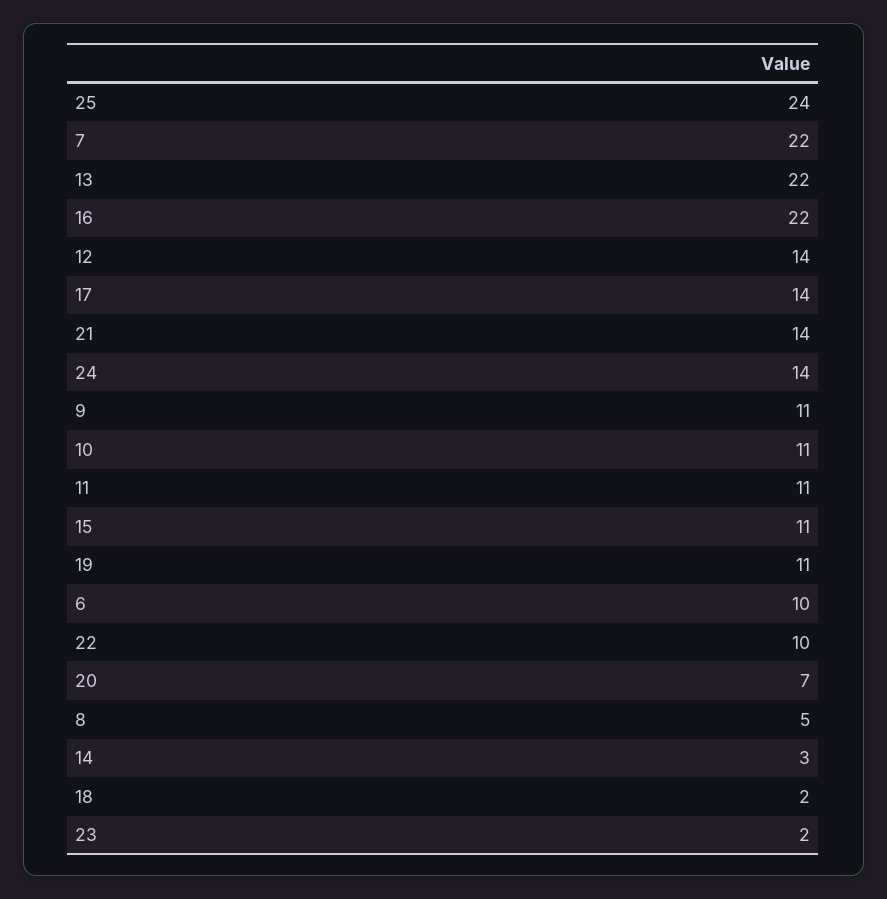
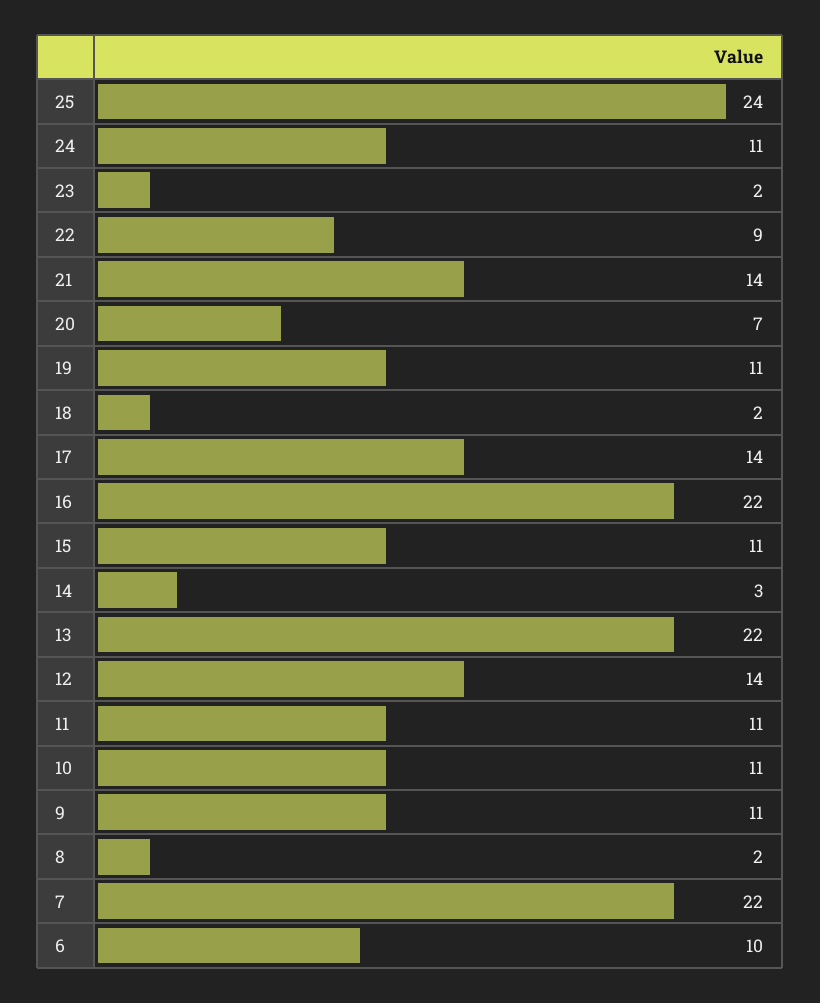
24: 14 -> 11
22: 10 -> 9
8: 5 -> 2

